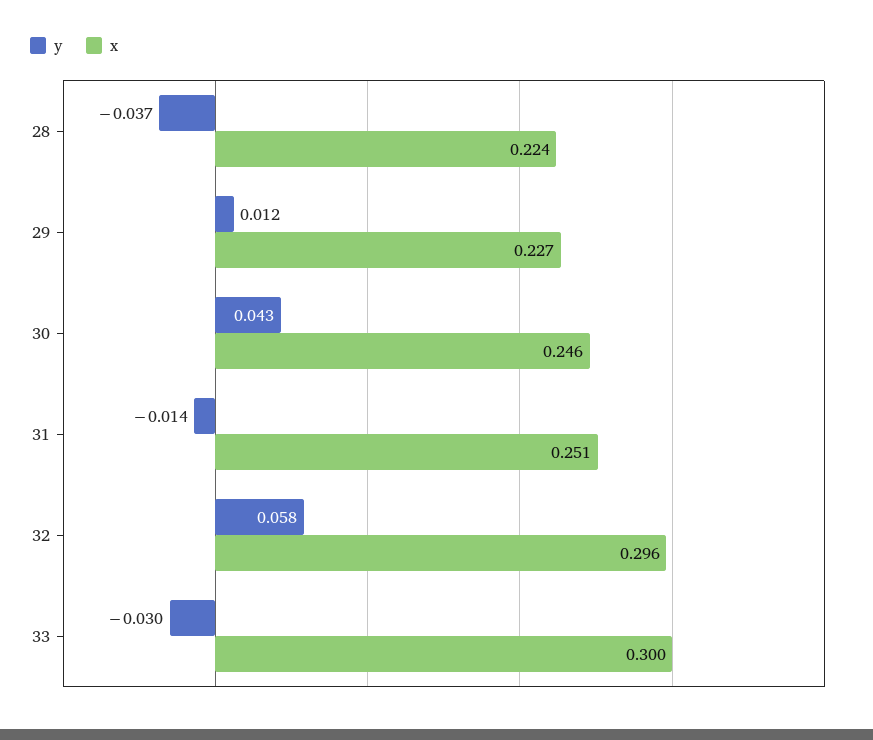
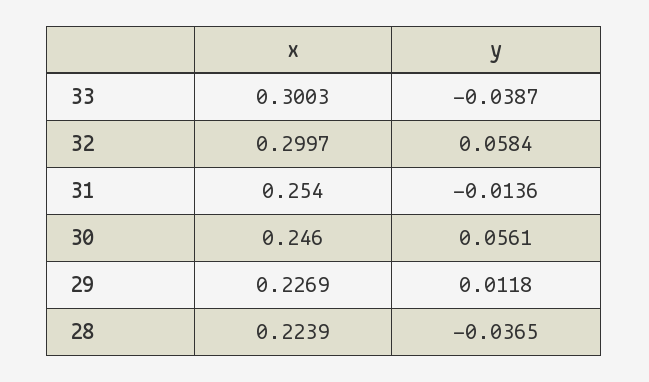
y, 30: 0.043 -> 0.0561
x, 31: 0.251 -> 0.254
x, 32: 0.296 -> 0.2997
y, 33: -0.03 -> -0.0387

